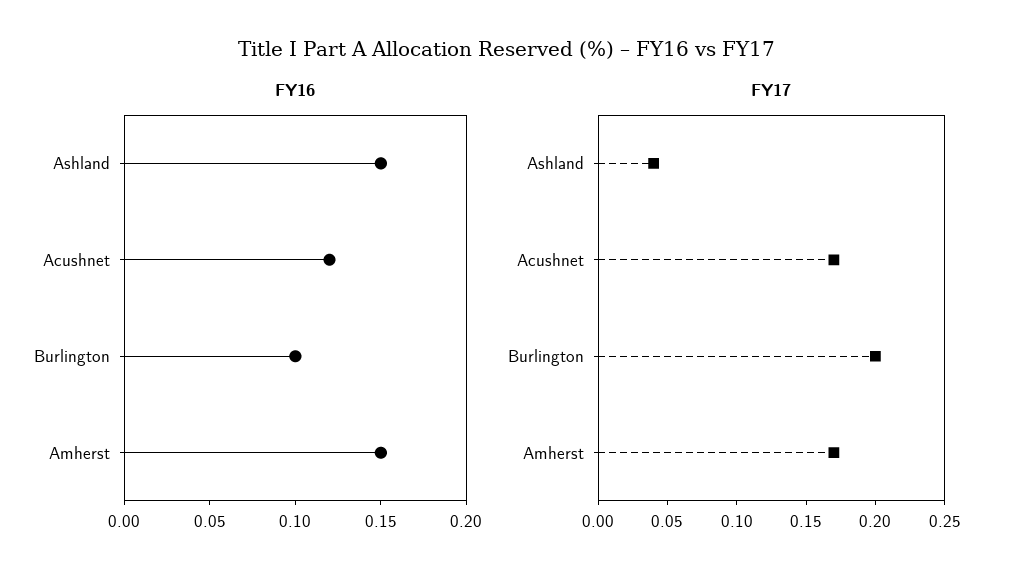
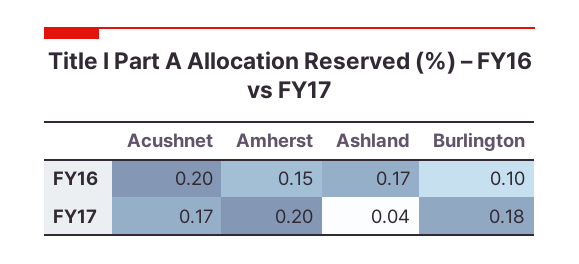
FY16, Ashland: 0.15 -> 0.17
FY16, Acushnet: 0.12 -> 0.2
FY17, Burlington: 0.2 -> 0.18
FY17, Amherst: 0.17 -> 0.2

